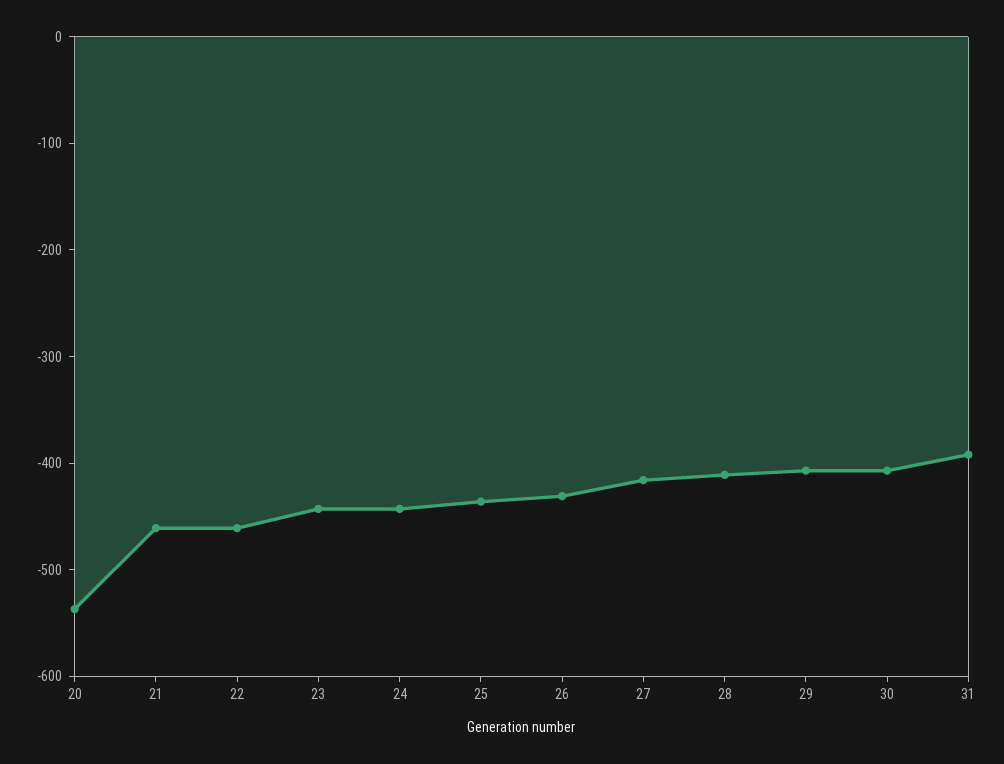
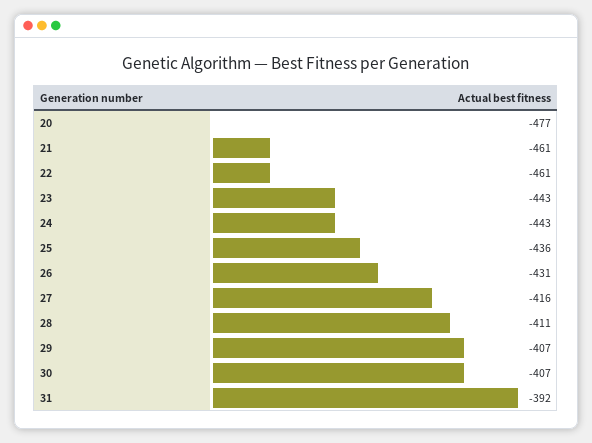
20: -540 -> -477

